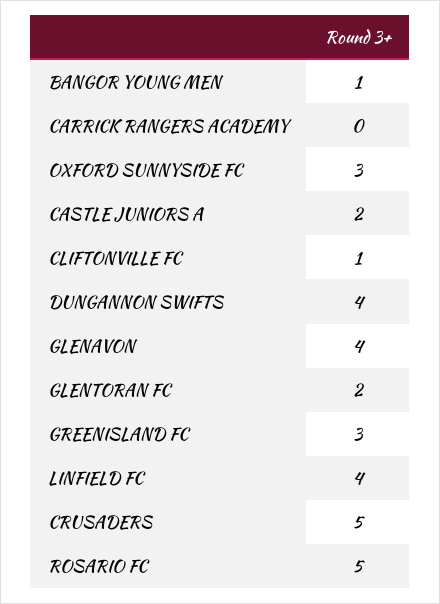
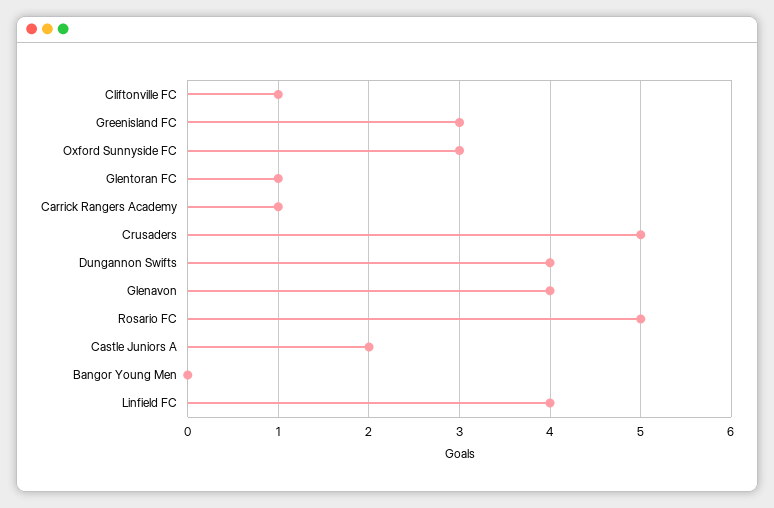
BANGOR YOUNG MEN: 1 -> 0
CARRICK RANGERS ACADEMY: 0 -> 1
GLENTORAN FC: 2 -> 1

